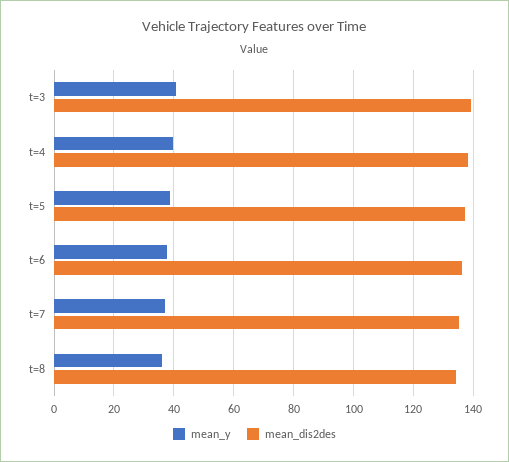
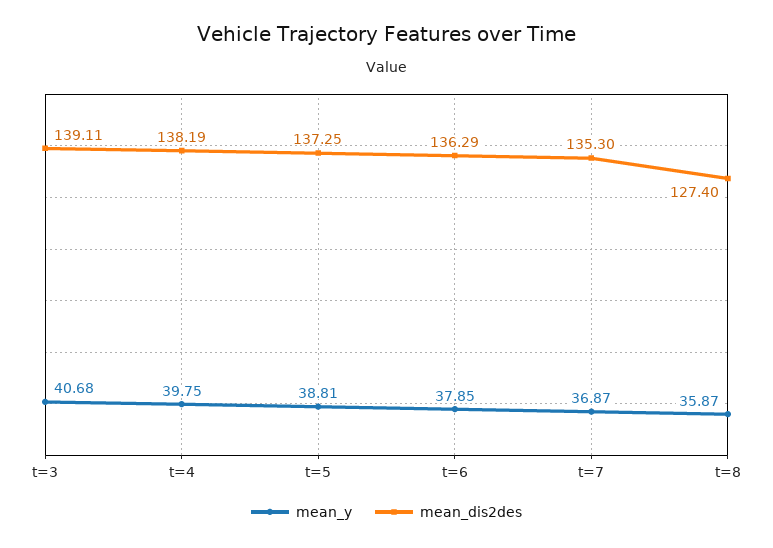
mean_dis2des, t=8: 135 -> 127.4

